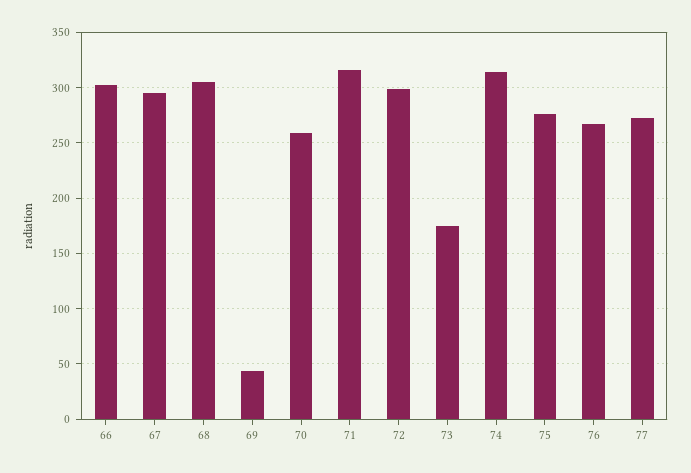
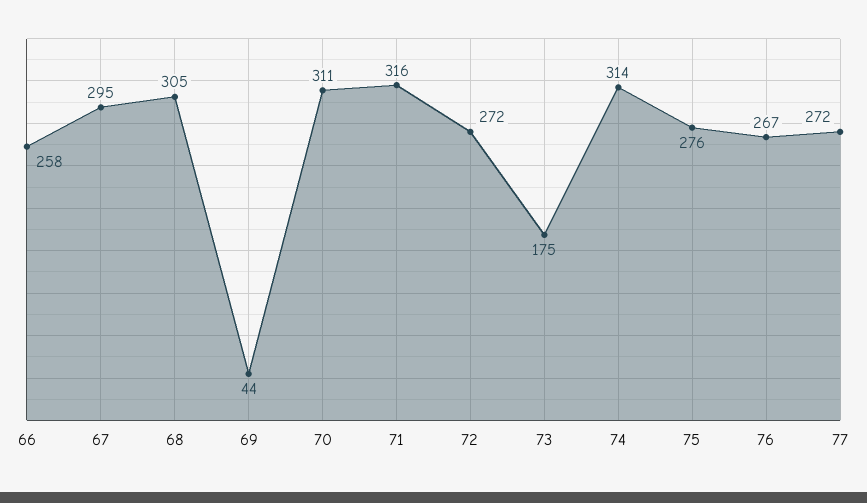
66: 300 -> 258
70: 260 -> 311
72: 300 -> 272

